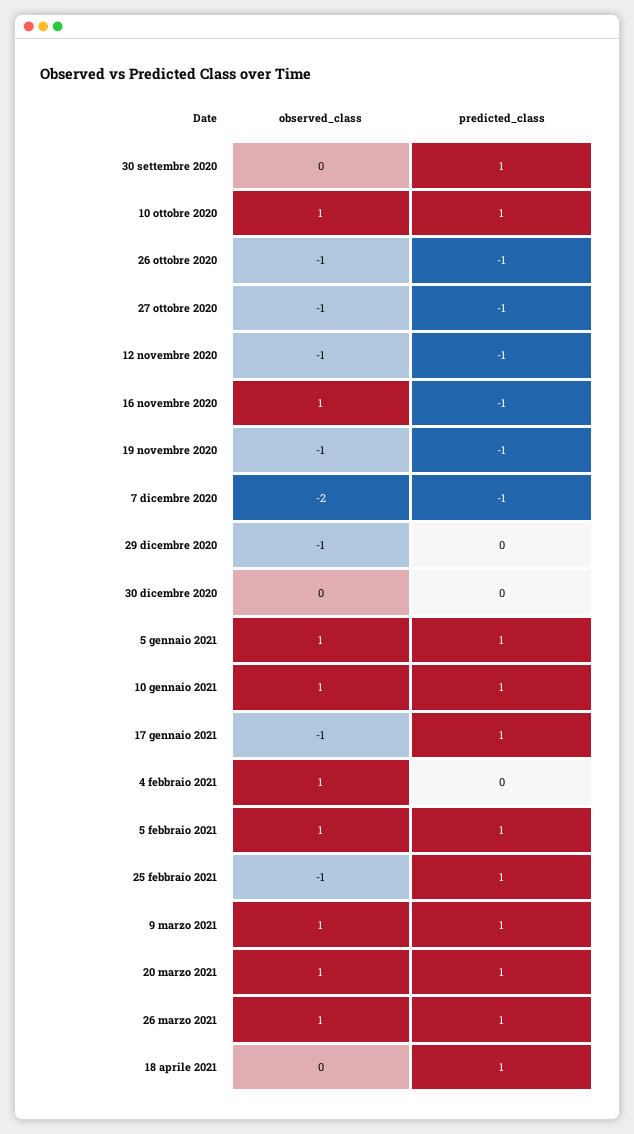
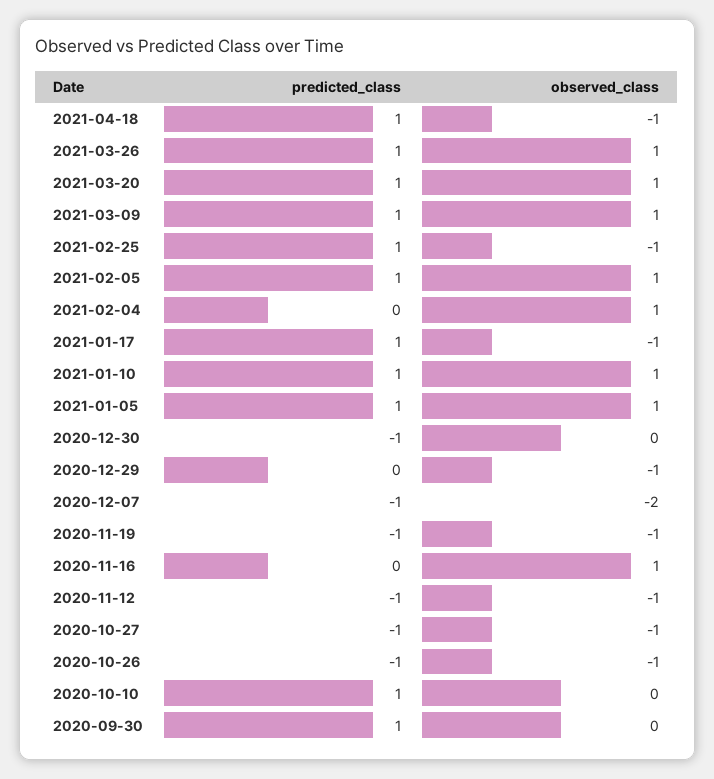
observed_class, 10 ottobre 2020: 1 -> 0
predicted_class, 16 novembre 2020: -1 -> 0
predicted_class, 30 dicembre 2020: 0 -> -1
observed_class, 18 aprile 2021: 0 -> -1

